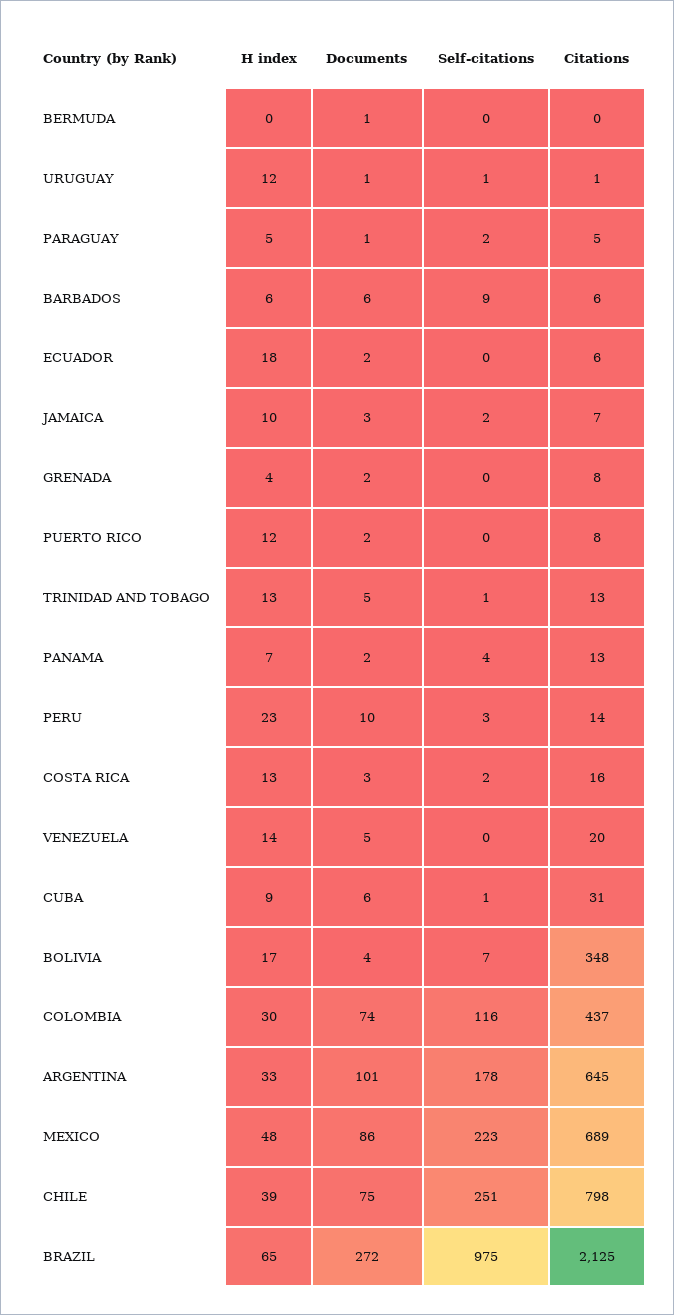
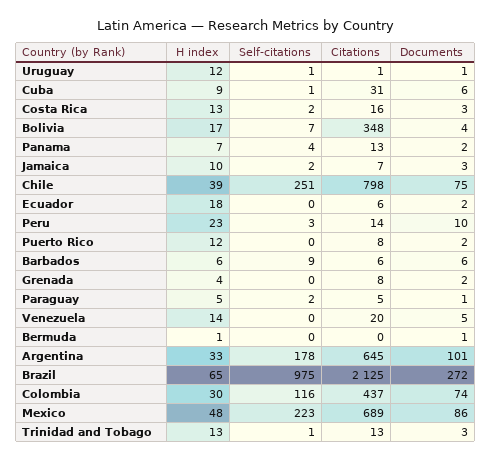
H index, BERMUDA: 0 -> 1
Documents, TRINIDAD AND TOBAGO: 5 -> 3

